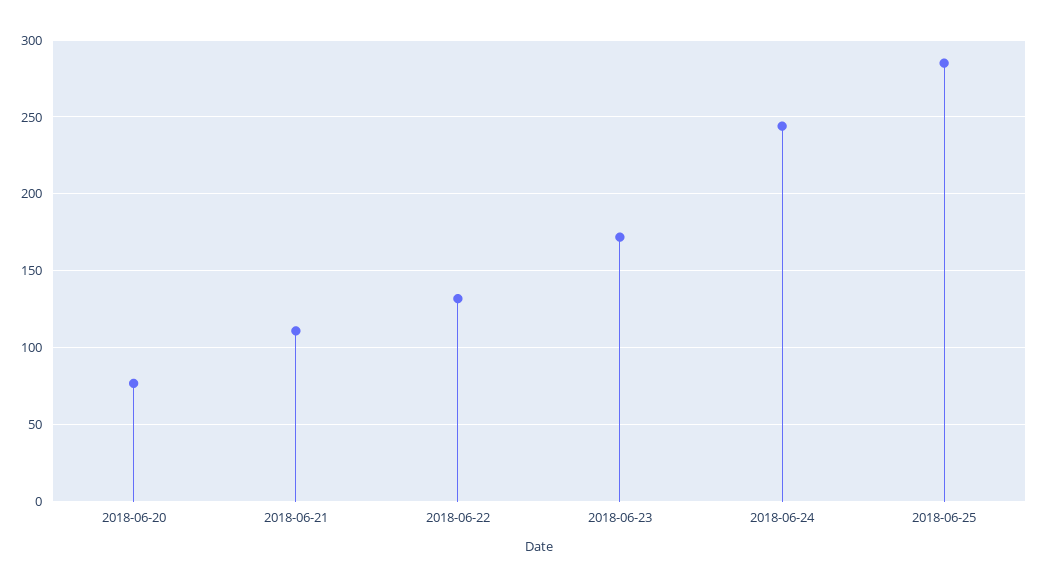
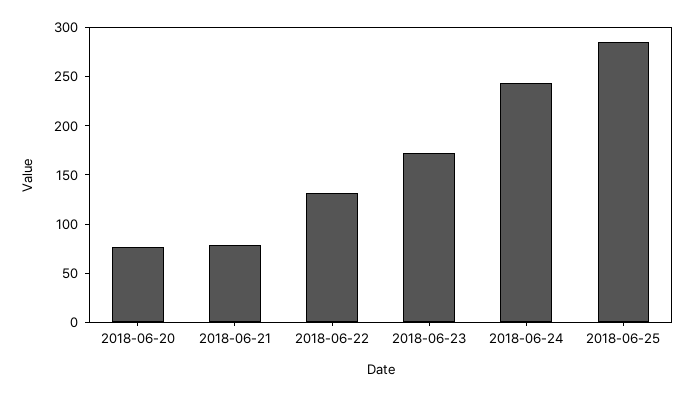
2018-06-21: 110 -> 80

